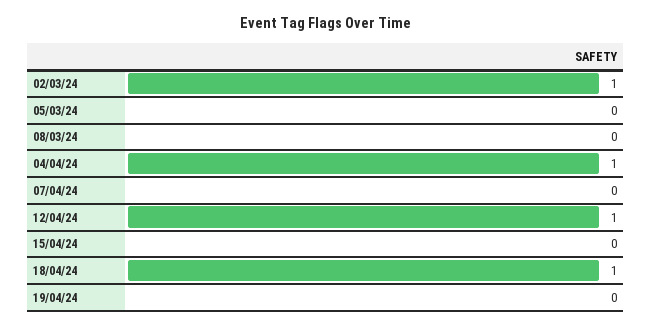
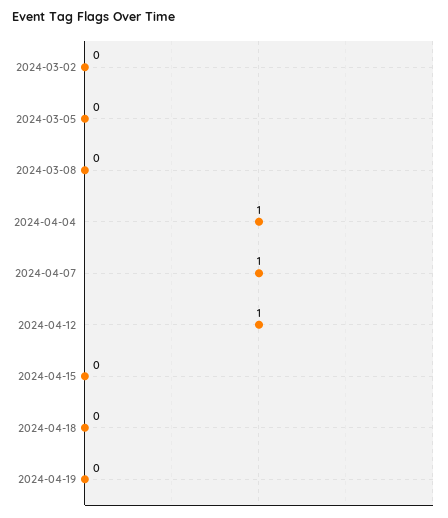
02/03/24: 1 -> 0
07/04/24: 0 -> 1
18/04/24: 1 -> 0

